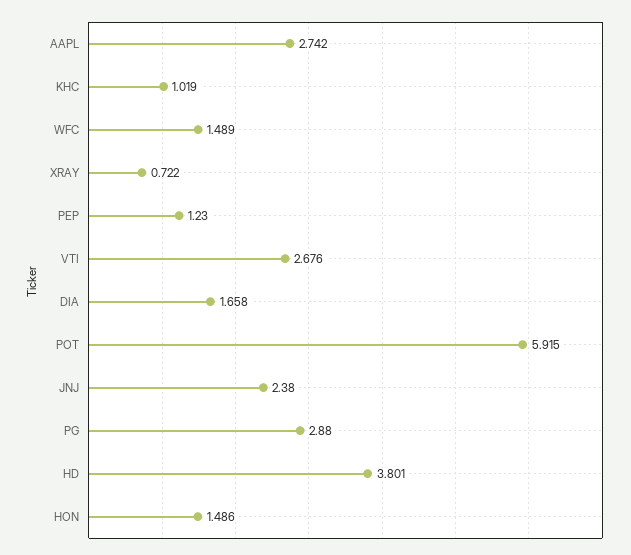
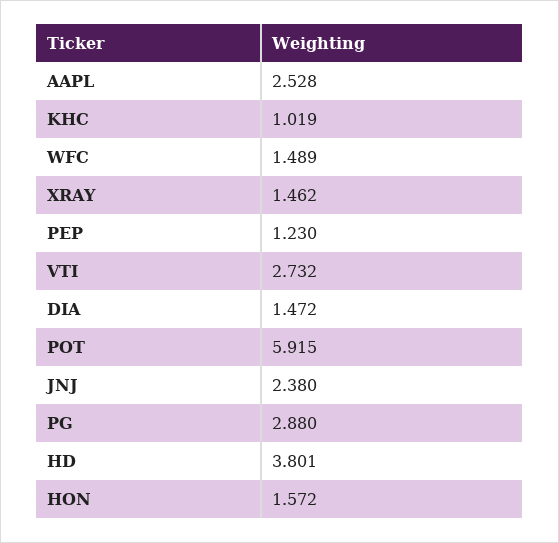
AAPL: 2.742 -> 2.528
XRAY: 0.722 -> 1.462
VTI: 2.676 -> 2.732
DIA: 1.658 -> 1.472
HON: 1.486 -> 1.572

